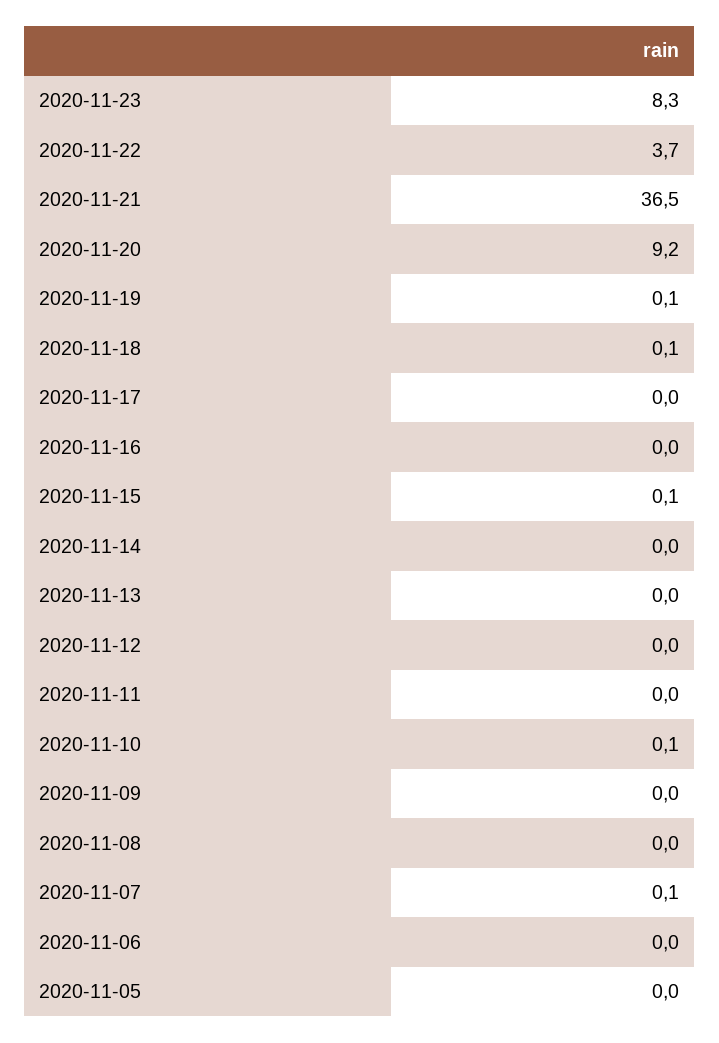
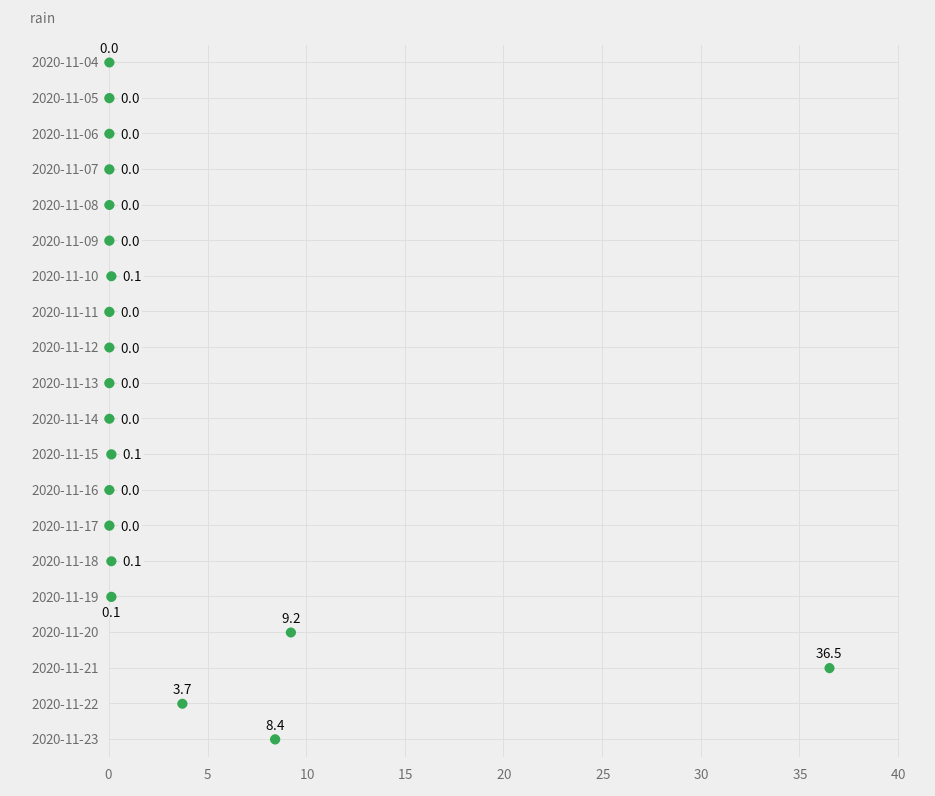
2020-11-23: 8.3 -> 8.4
2020-11-07: 0.1 -> 0
2020-11-04: none -> 0

